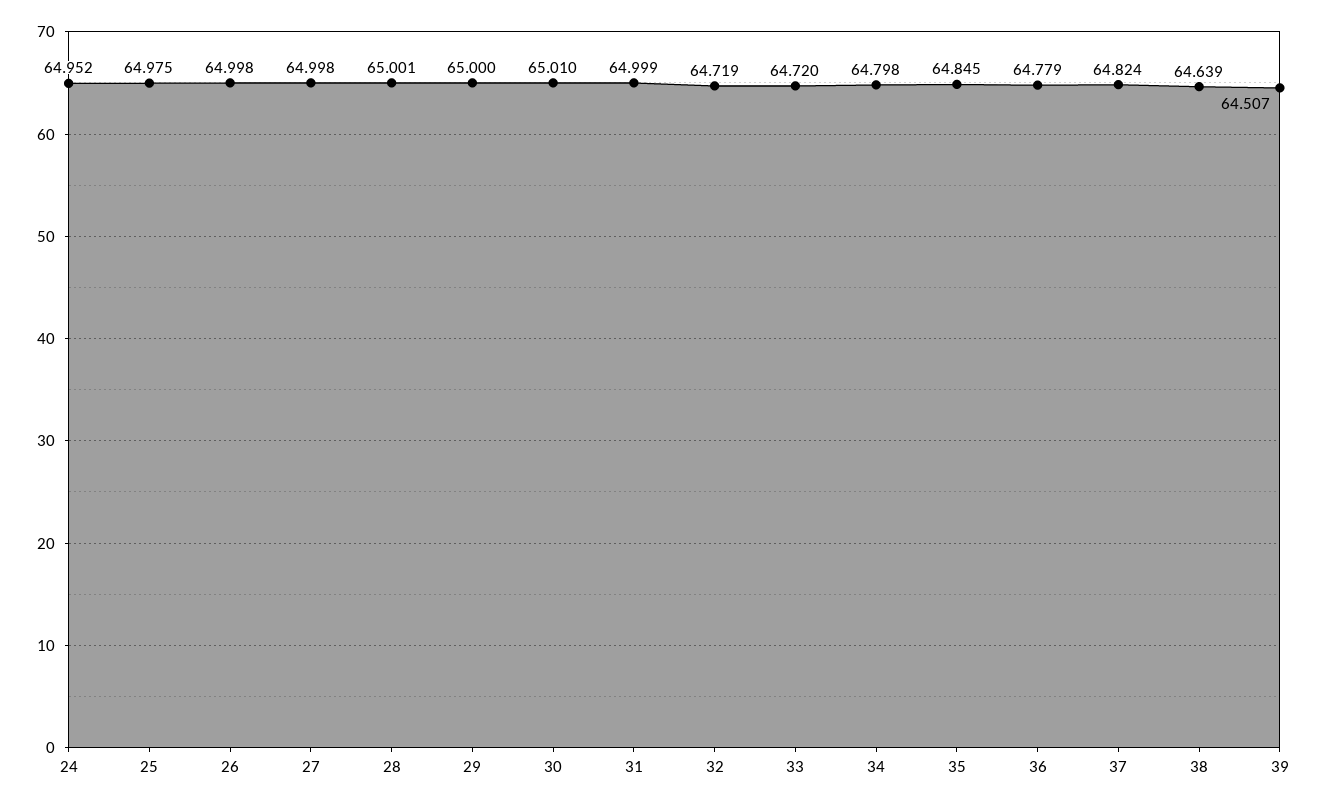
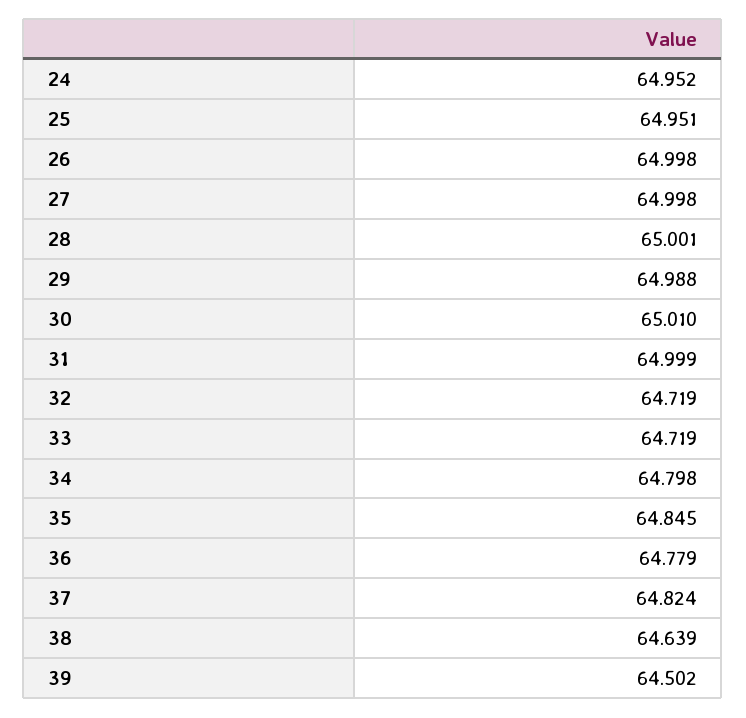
25: 64.975 -> 64.951
29: 65 -> 64.988
33: 64.72 -> 64.719
39: 64.507 -> 64.502

